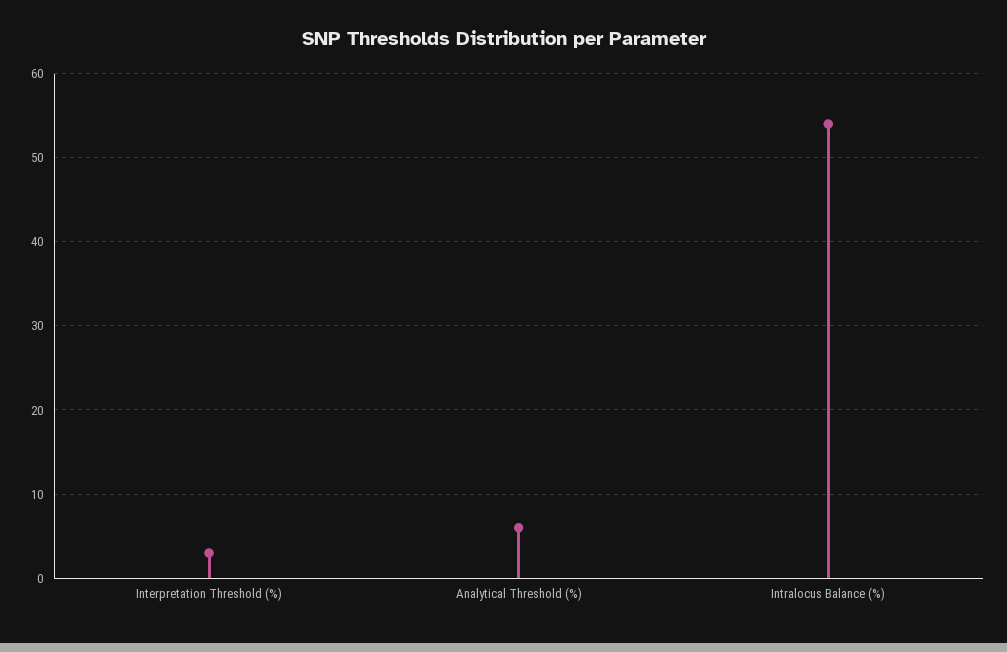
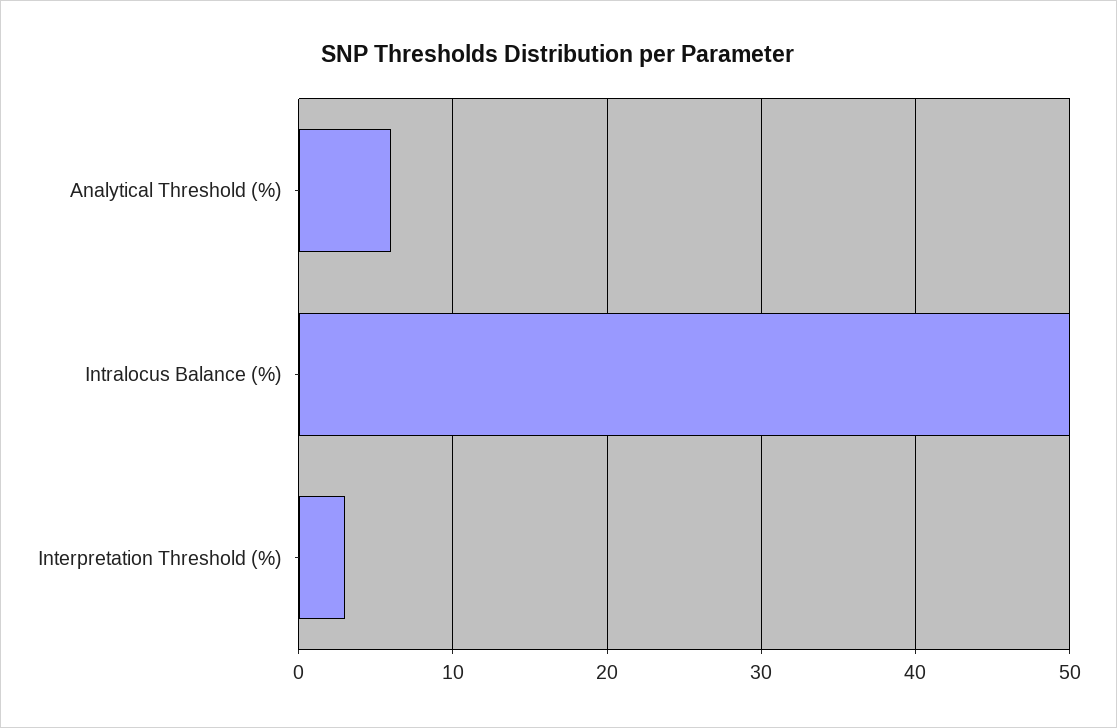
Intralocus Balance (%): 54 -> 50

